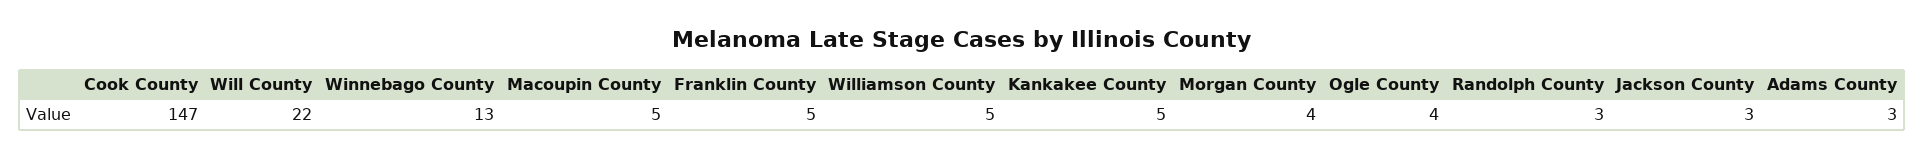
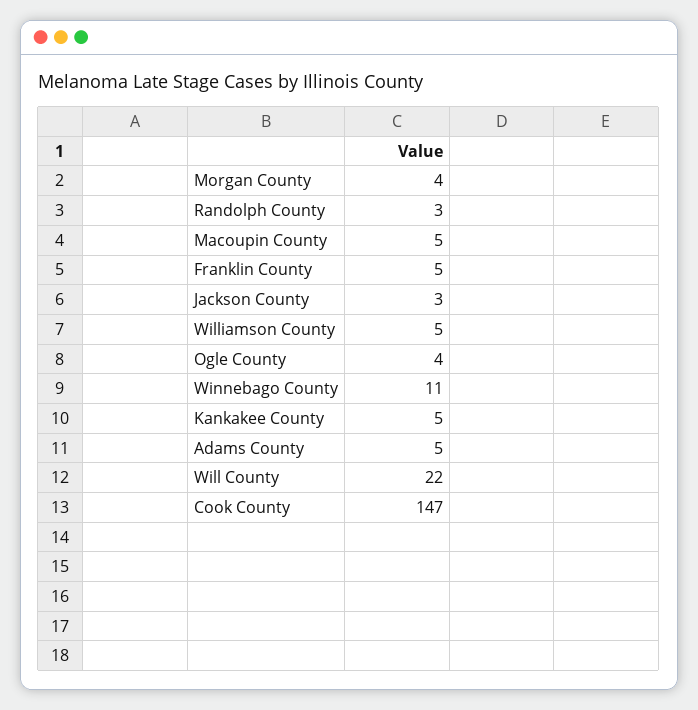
Winnebago County: 13 -> 11
Adams County: 3 -> 5

